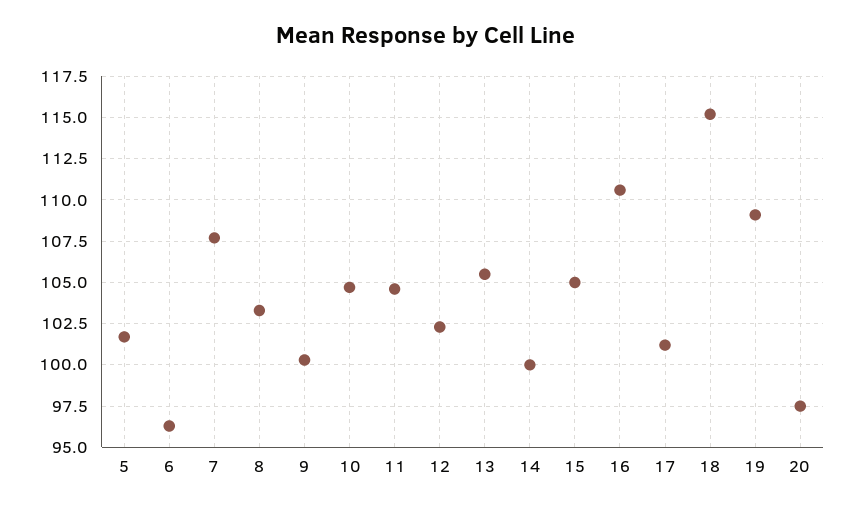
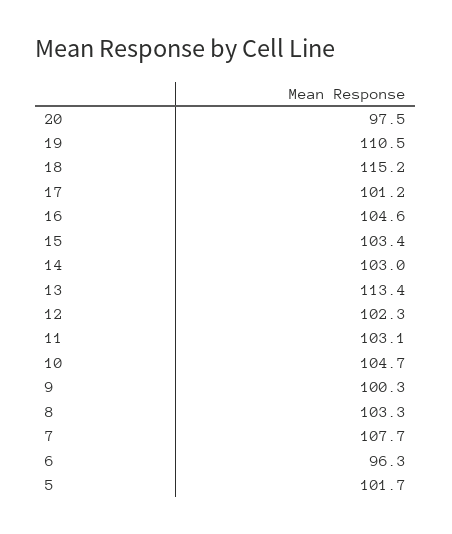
11: 104.5 -> 103.1
13: 105.5 -> 113.4
14: 100 -> 103
15: 105 -> 103.4
16: 110.5 -> 104.6
19: 109 -> 110.5

